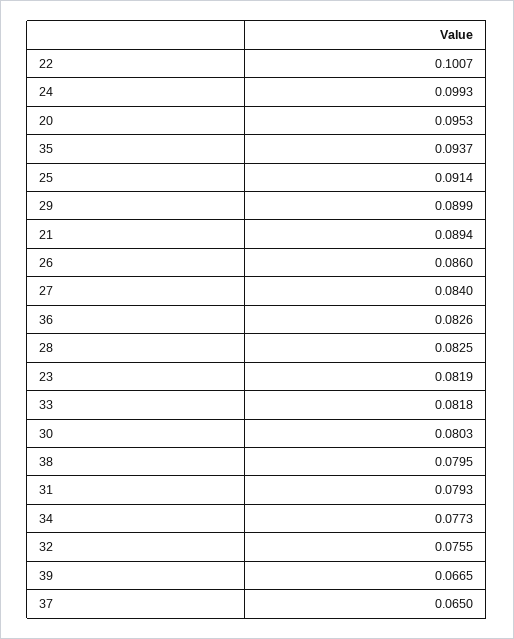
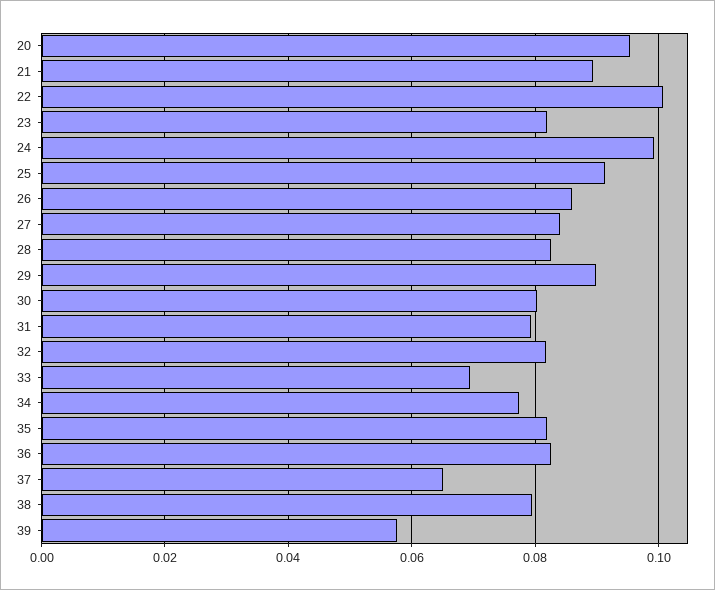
35: 0.0937 -> 0.082
33: 0.0818 -> 0.07
32: 0.0755 -> 0.082
39: 0.0665 -> 0.058

